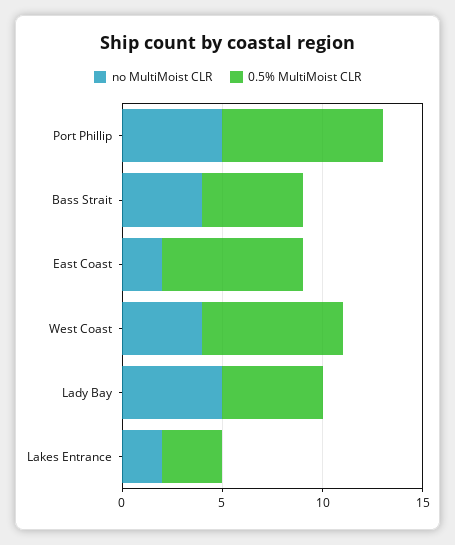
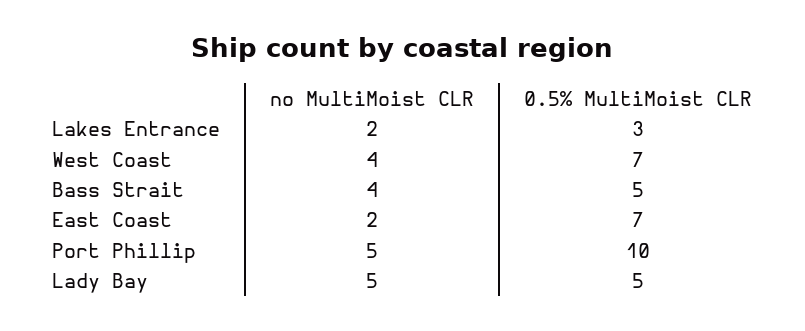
0.5% MultiMoist CLR, Port Phillip: 8 -> 10

